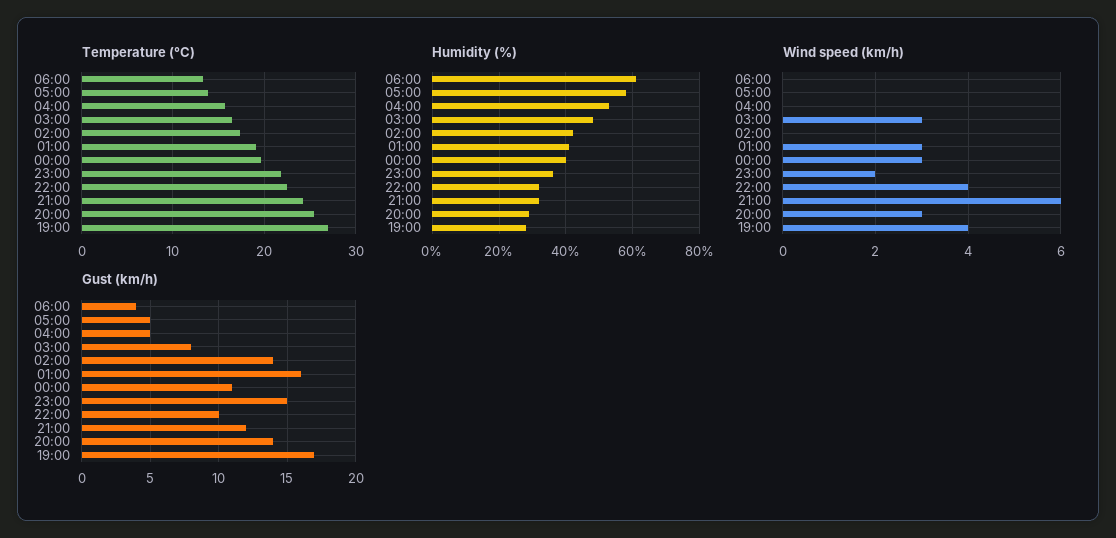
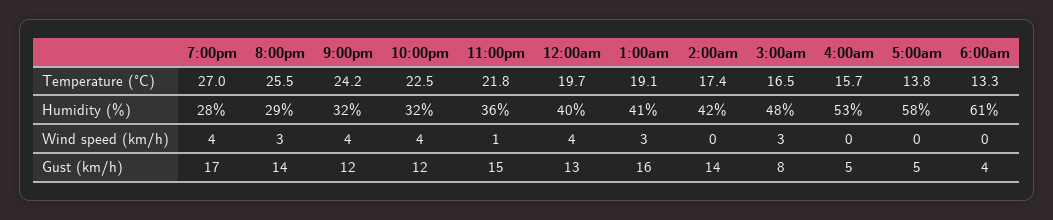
Wind speed (km/h), 00:00: 3 -> 4
Wind speed (km/h), 23:00: 2 -> 1
Wind speed (km/h), 21:00: 6 -> 4
Gust (km/h), 00:00: 11 -> 13
Gust (km/h), 22:00: 10 -> 12

